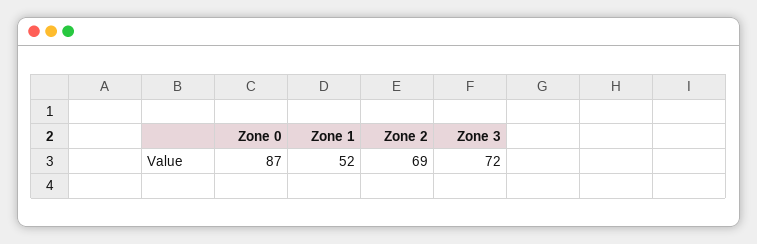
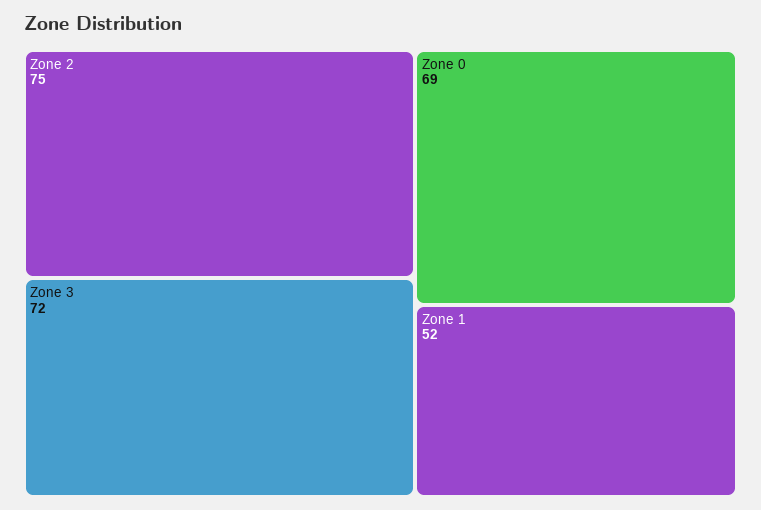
Zone 0: 87 -> 69
Zone 2: 69 -> 75

